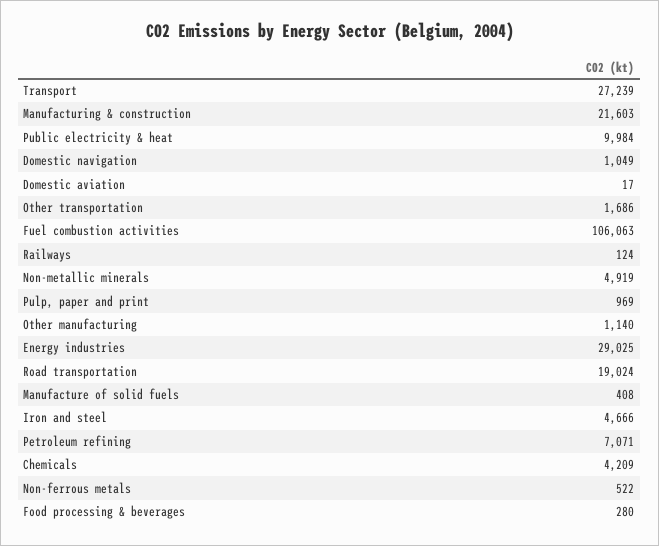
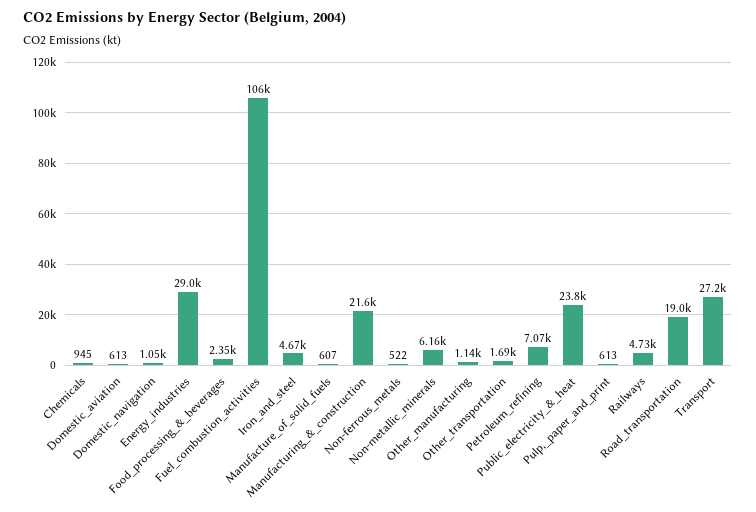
Public electricity & heat: 9984 -> 23800
Domestic aviation: 17 -> 613
Railways: 124 -> 4730
Non-metallic minerals: 4919 -> 6160
Pulp, paper and print: 969 -> 613
Manufacture of solid fuels: 408 -> 607
Chemicals: 4209 -> 945
Food processing & beverages: 280 -> 2350

